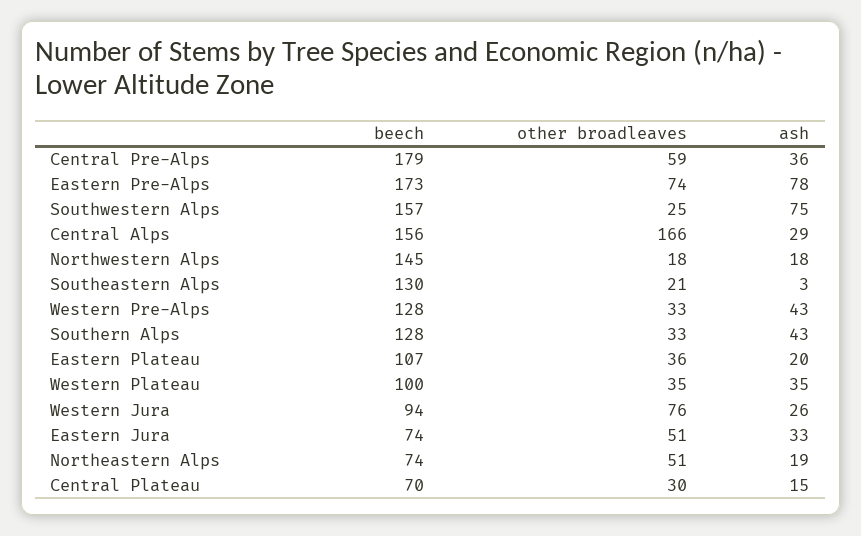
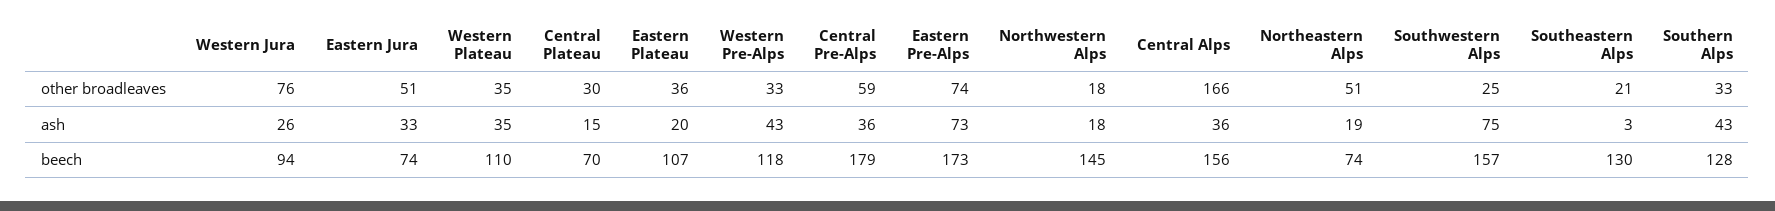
ash, Eastern Pre-Alps: 78 -> 73
ash, Central Alps: 29 -> 36
beech, Western Pre-Alps: 128 -> 118
beech, Western Plateau: 100 -> 110

